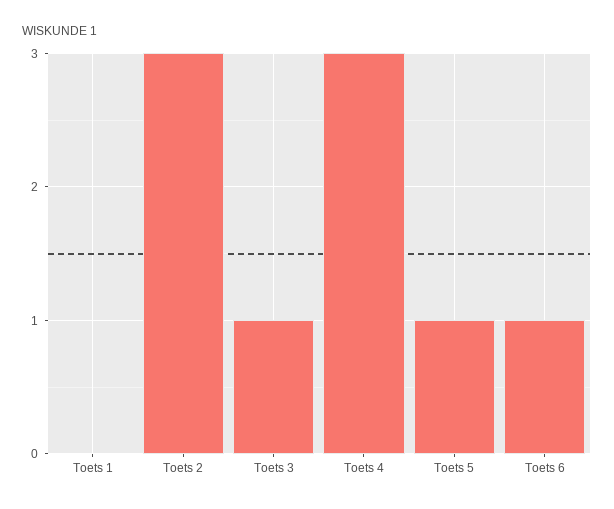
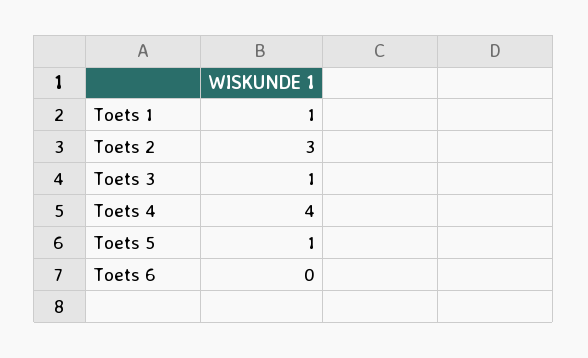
Toets 1: 0 -> 1
Toets 4: 3 -> 4
Toets 6: 1 -> 0

